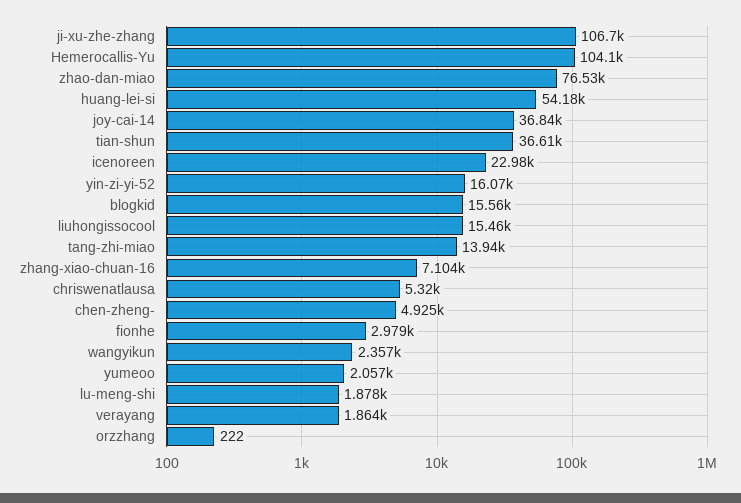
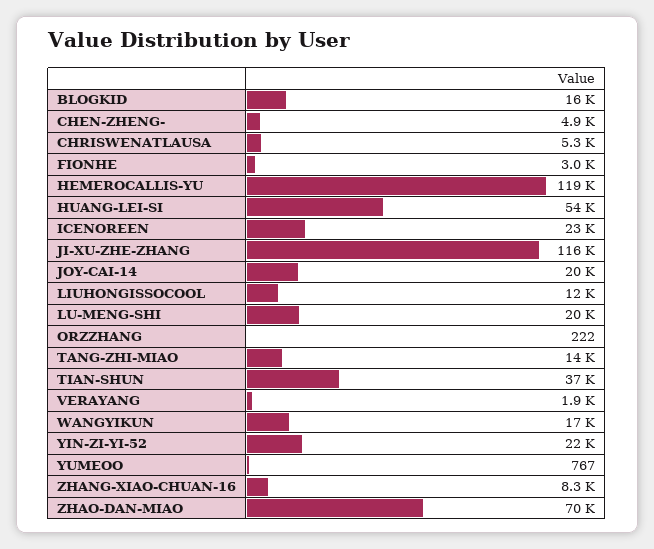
ji-xu-zhe-zhang: 106700 -> 116000
Hemerocallis-Yu: 104100 -> 119000
zhao-dan-miao: 76530 -> 70000
joy-cai-14: 36840 -> 20000
yin-zi-yi-52: 16070 -> 22000
liuhongissocool: 15460 -> 12000
zhang-xiao-chuan-16: 7104 -> 8300
wangyikun: 2357 -> 17000
yumeoo: 2057 -> 767
lu-meng-shi: 1878 -> 20000

